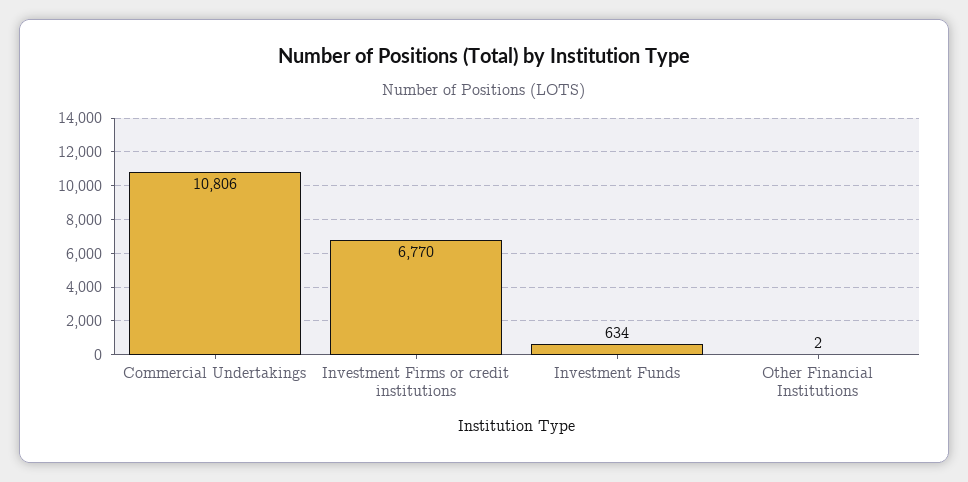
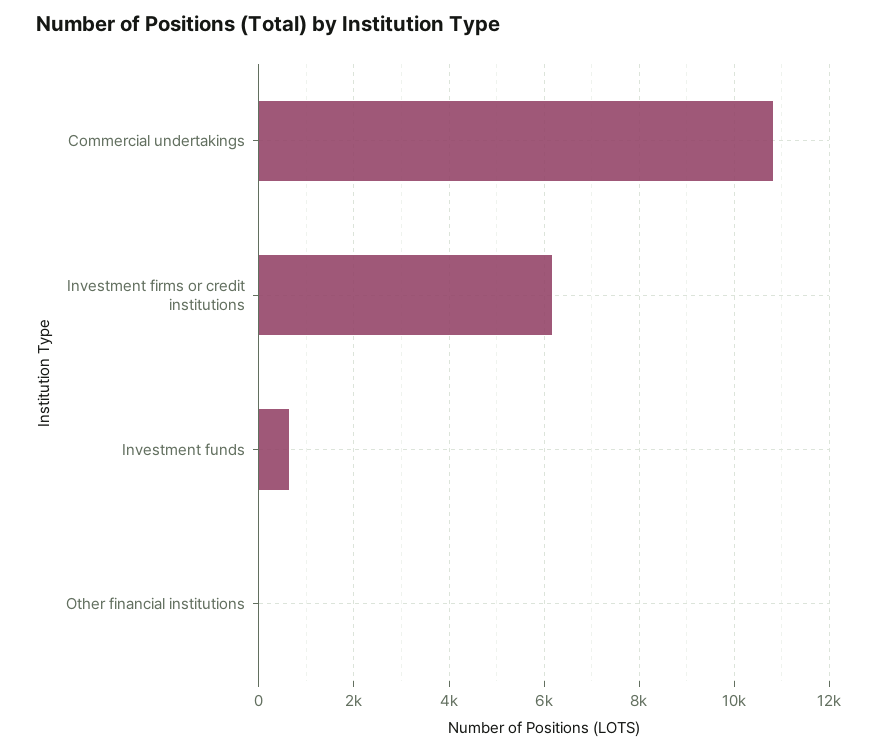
Investment Firms or credit institutions: 6770 -> 6200

